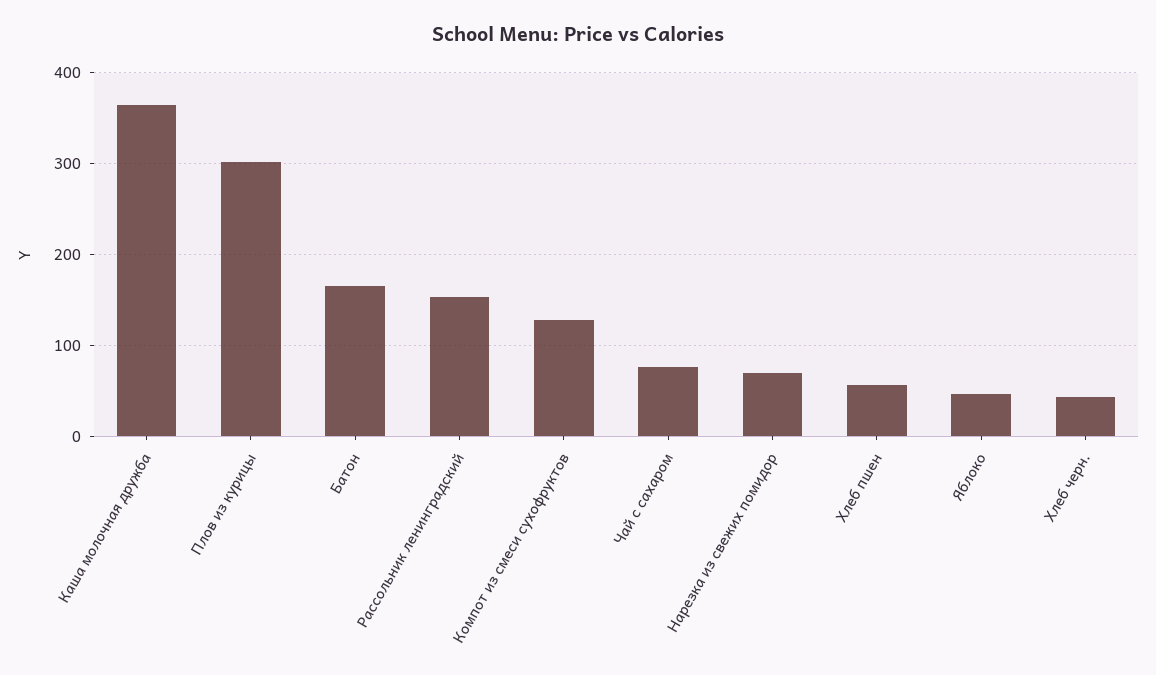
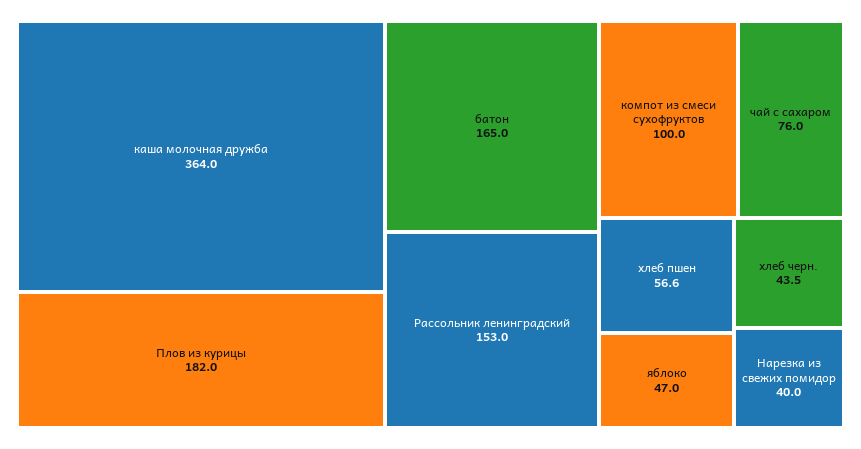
Плов из курицы: 300 -> 182
Компот из смеси сухофруктов: 130 -> 100
Нарезка из свежих помидор: 70 -> 40

